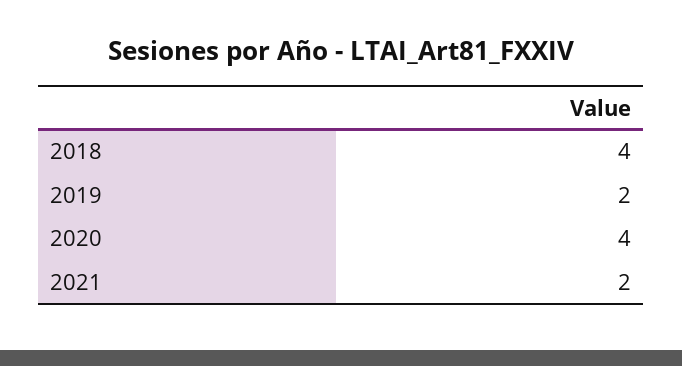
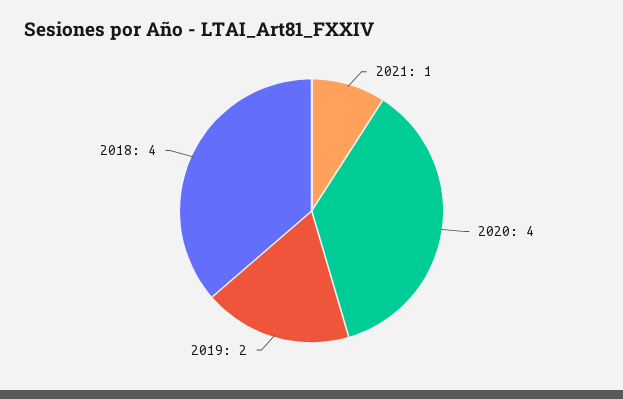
2021: 2 -> 1

